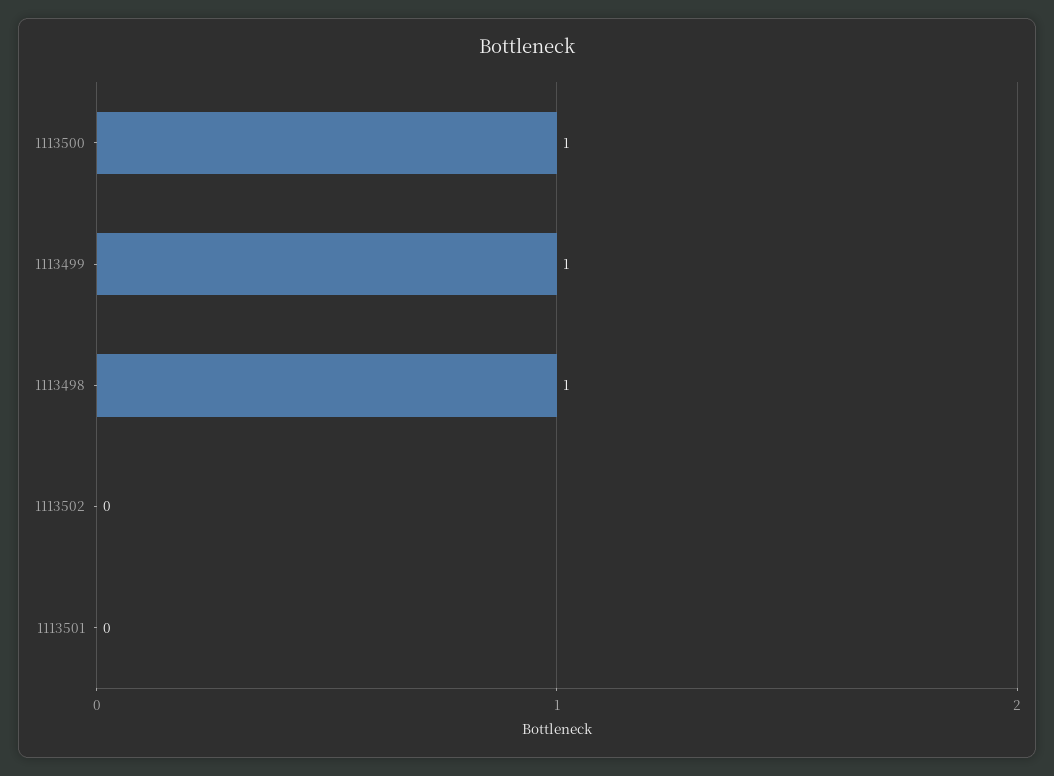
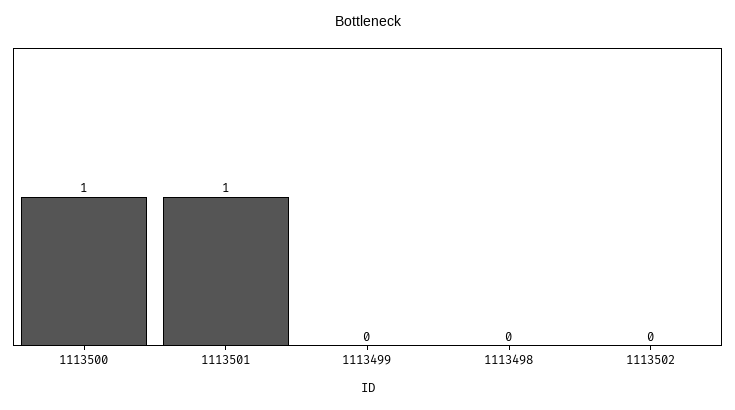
1113499: 1 -> 0
1113498: 1 -> 0
1113501: 0 -> 1

